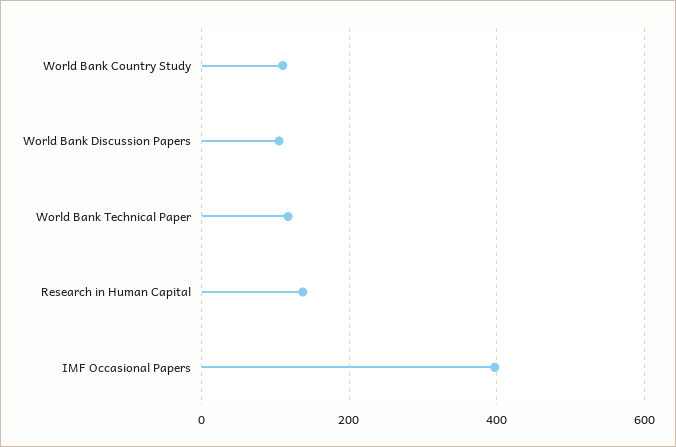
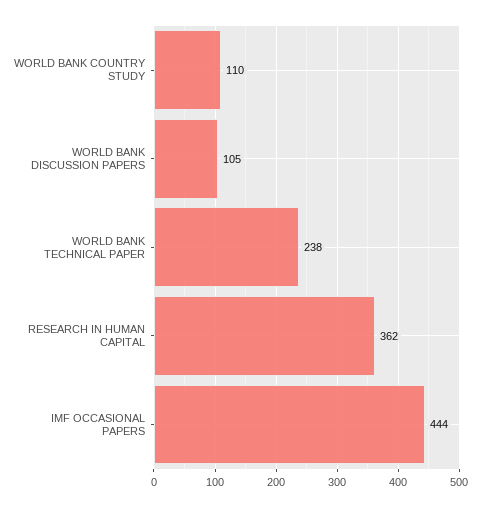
World Bank Technical Paper: 120 -> 238
Research in Human Capital: 140 -> 362
IMF Occasional Papers: 400 -> 444

